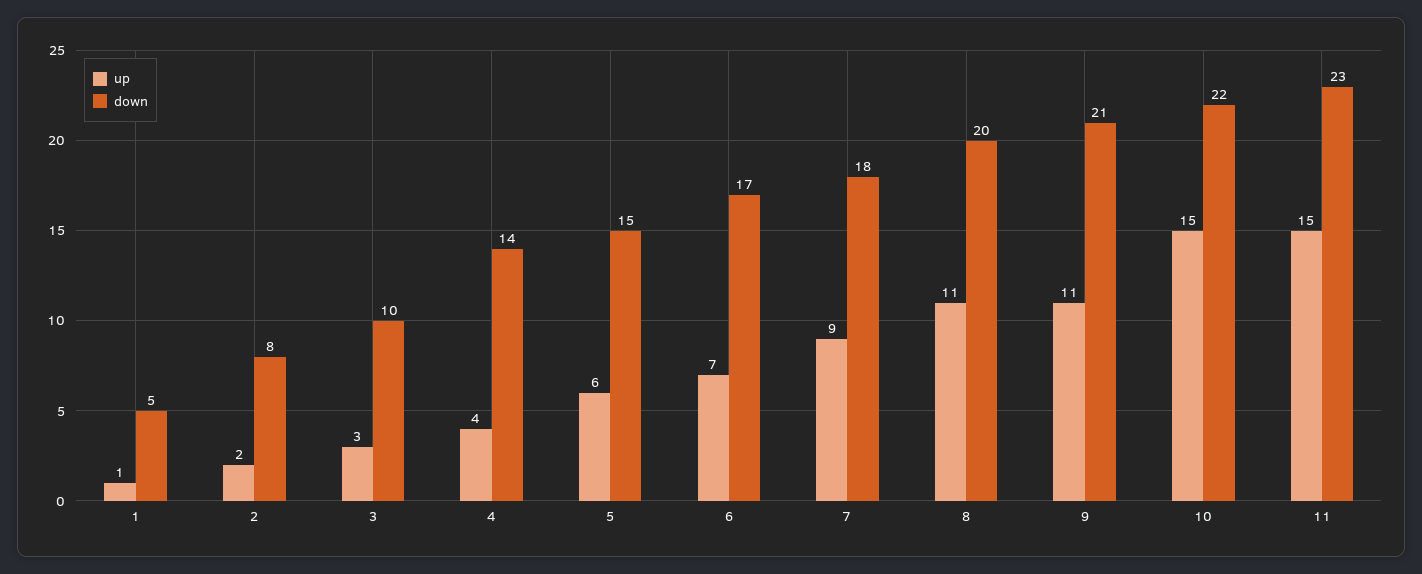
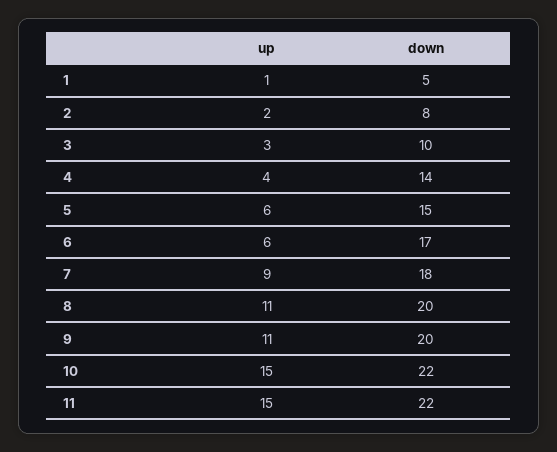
up, 6: 7 -> 6
down, 9: 21 -> 20
down, 11: 23 -> 22

